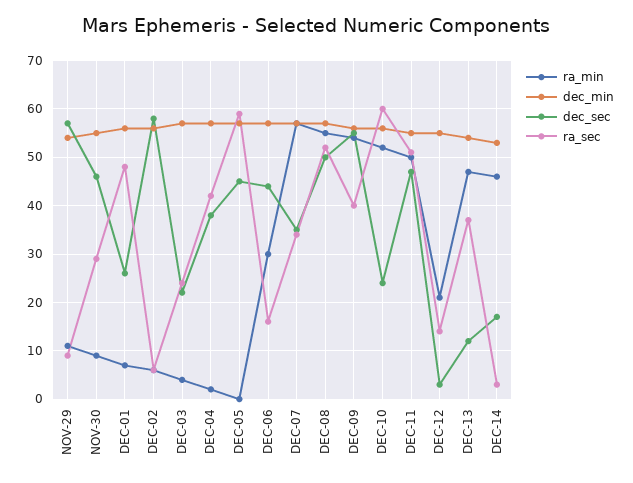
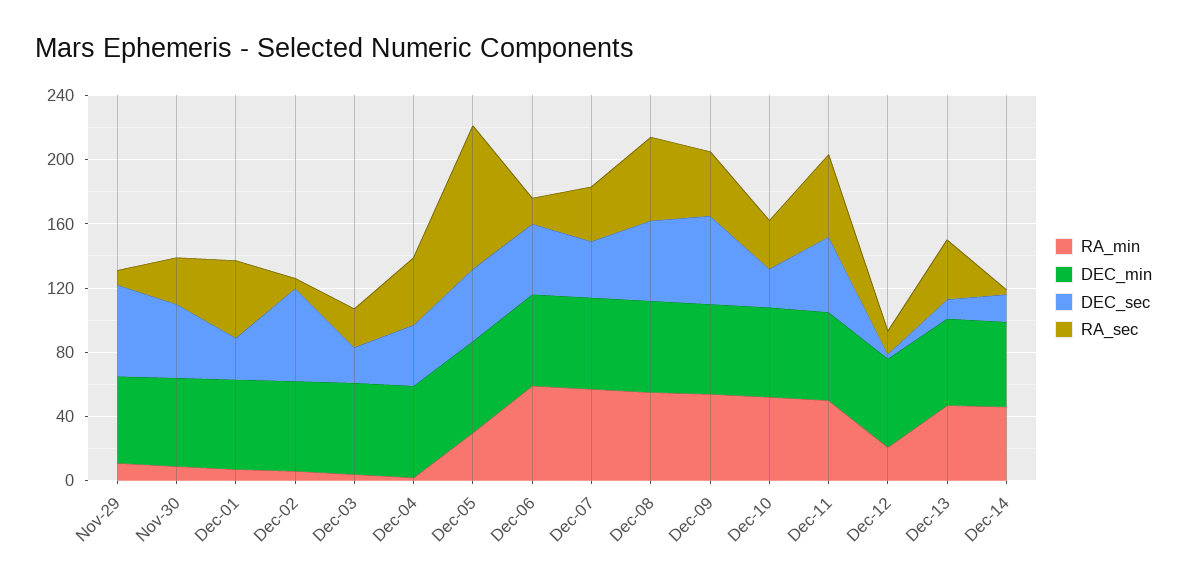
ra_min, DEC-05: 0 -> 30
ra_sec, DEC-05: 60 -> 90
ra_min, DEC-06: 30 -> 60
ra_sec, DEC-10: 60 -> 30

